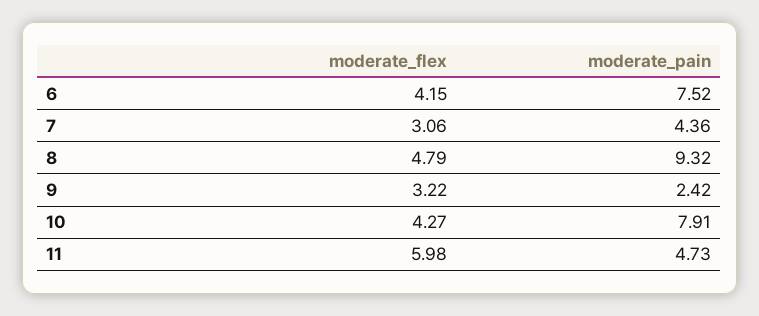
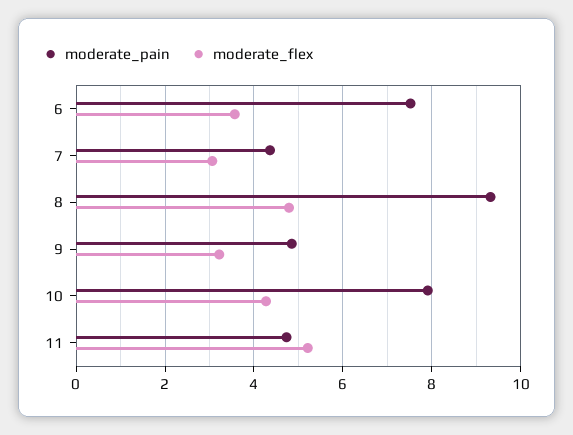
moderate_flex, 6: 4.15 -> 3.6
moderate_pain, 9: 2.42 -> 4.8
moderate_flex, 11: 5.98 -> 5.2

